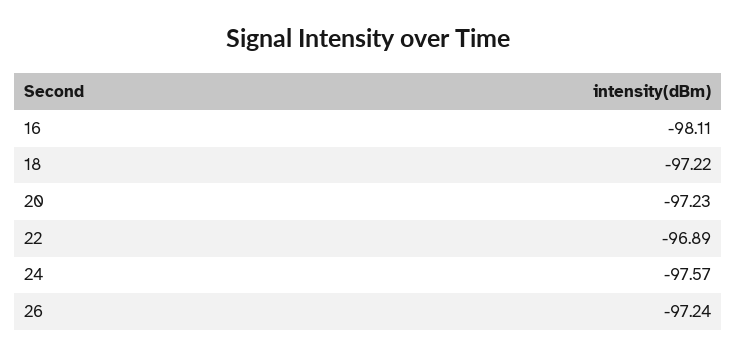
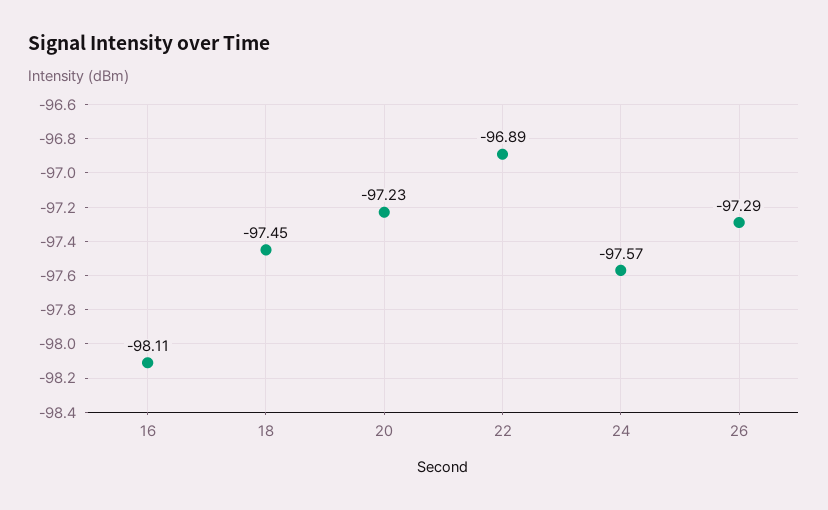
18: -97.22 -> -97.45
26: -97.24 -> -97.29

